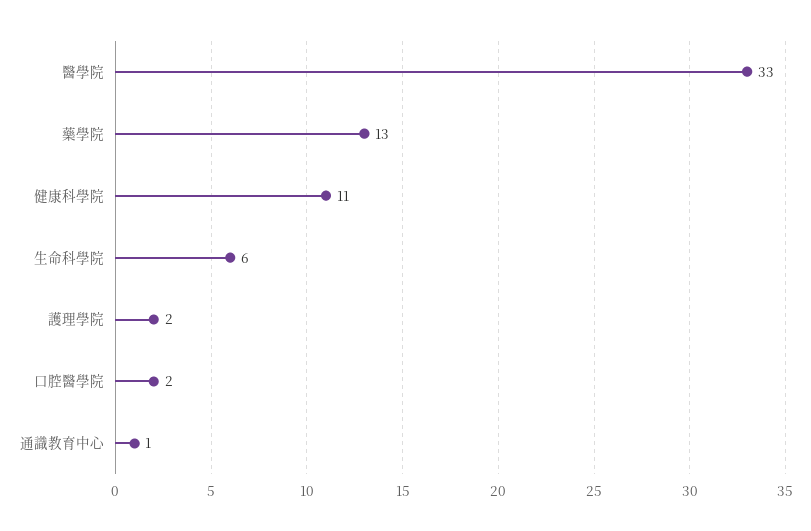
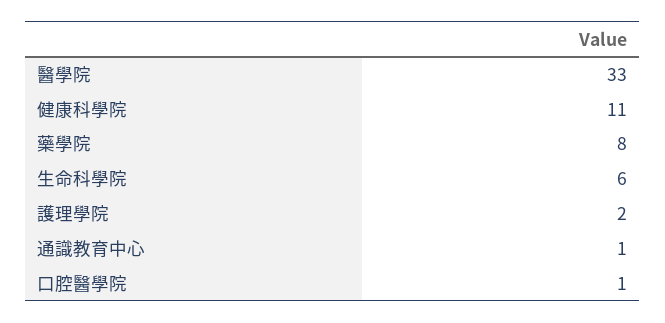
藥學院: 13 -> 8
口腔醫學院: 2 -> 1

